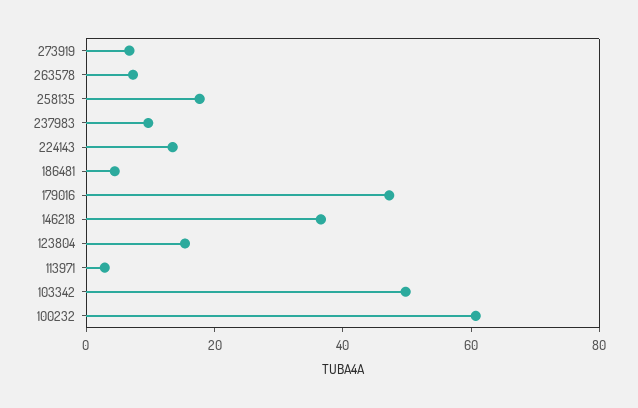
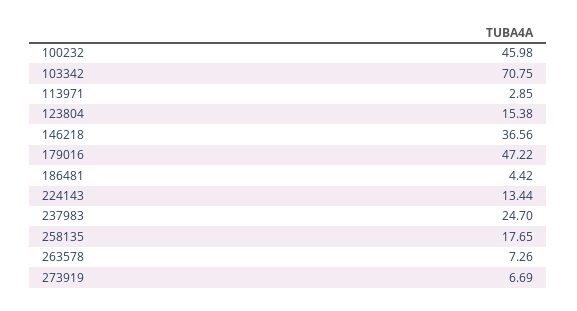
237983: 10 -> 24.7
103342: 50 -> 70.75
100232: 60 -> 45.98

